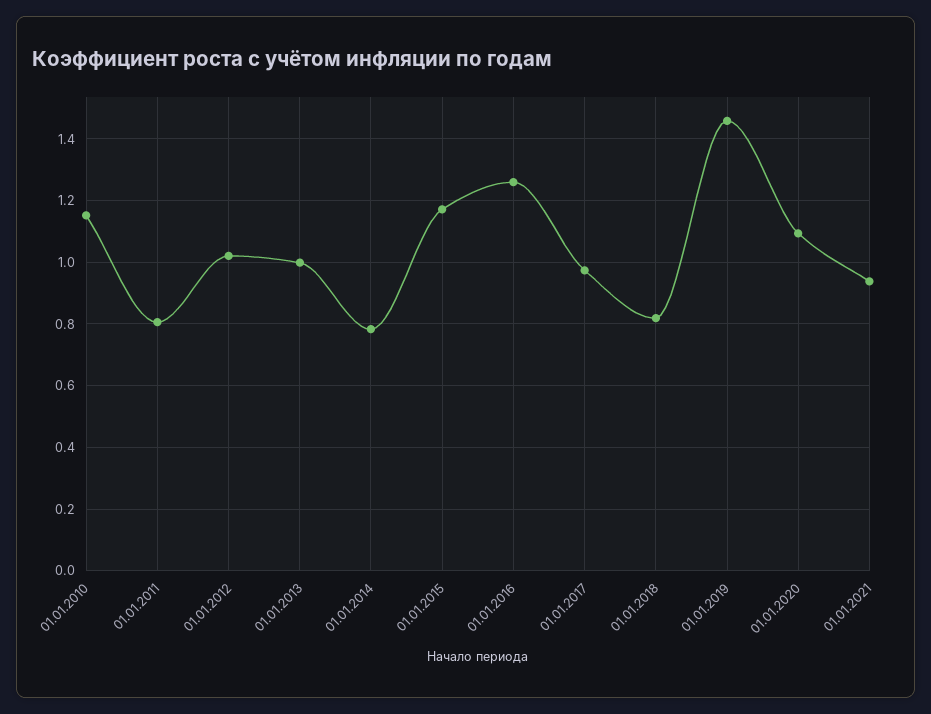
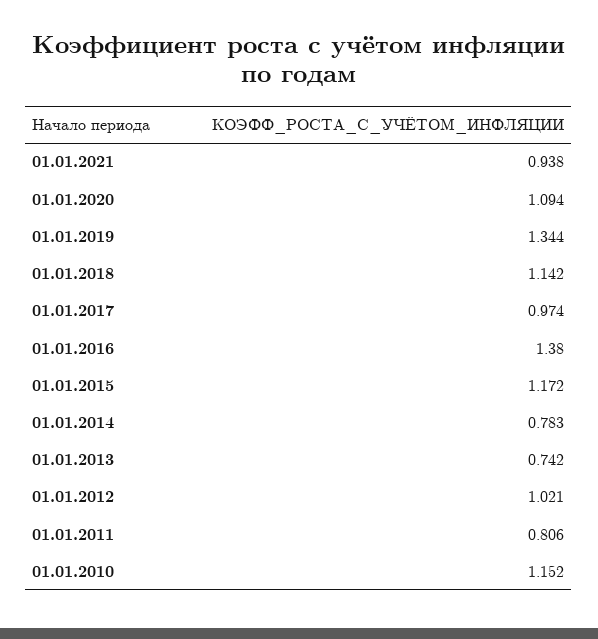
01.01.2013: 1 -> 0.742
01.01.2016: 1.26 -> 1.38
01.01.2018: 0.82 -> 1.142
01.01.2019: 1.46 -> 1.344

